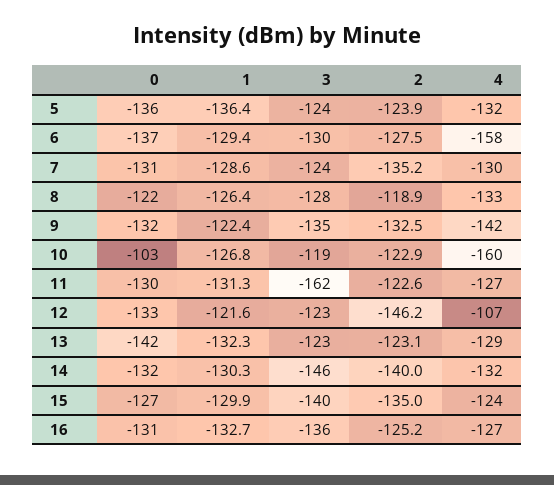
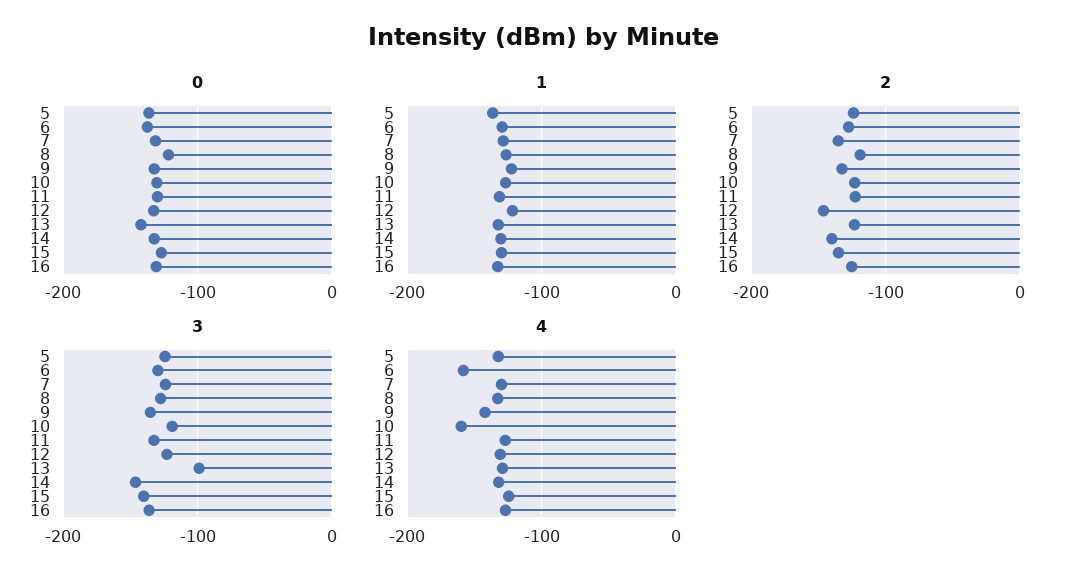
0, 10: -103 -> -130
3, 11: -162 -> -130
4, 12: -107 -> -130
3, 13: -123 -> -100

